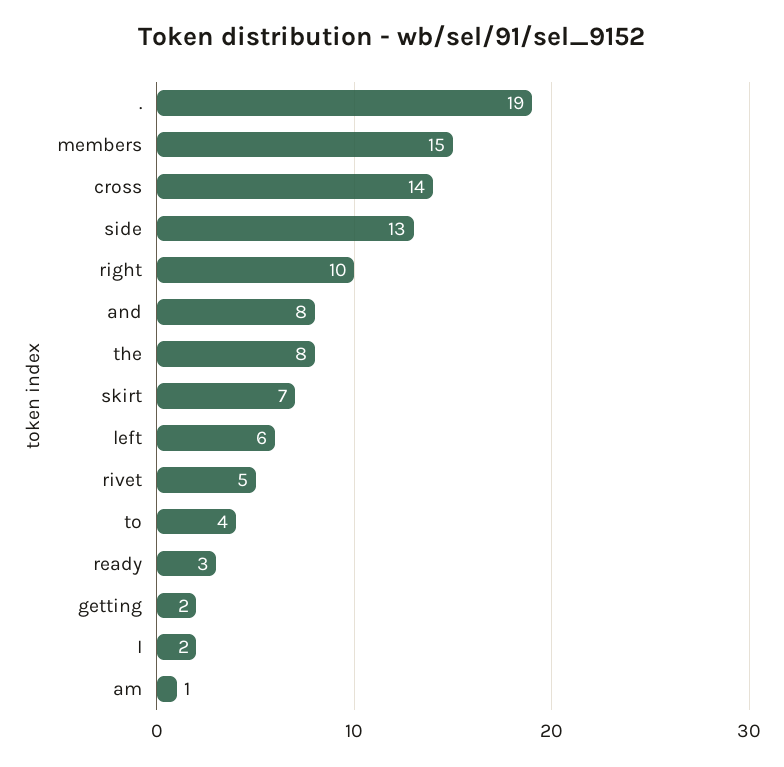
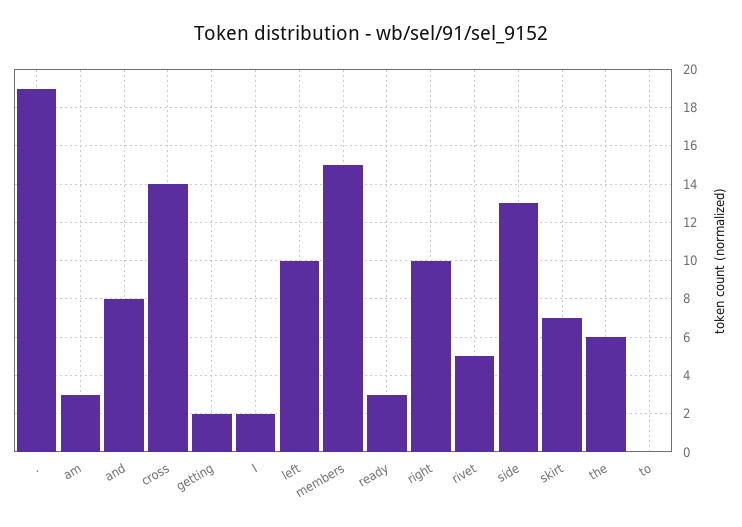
the: 8 -> 6
left: 6 -> 10
to: 4 -> 0
am: 1 -> 3

